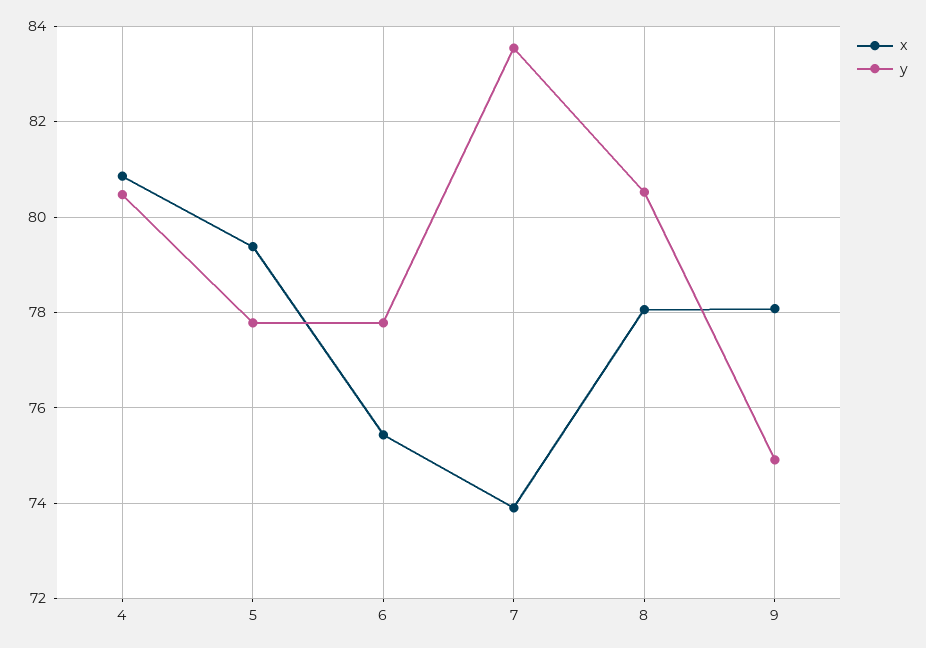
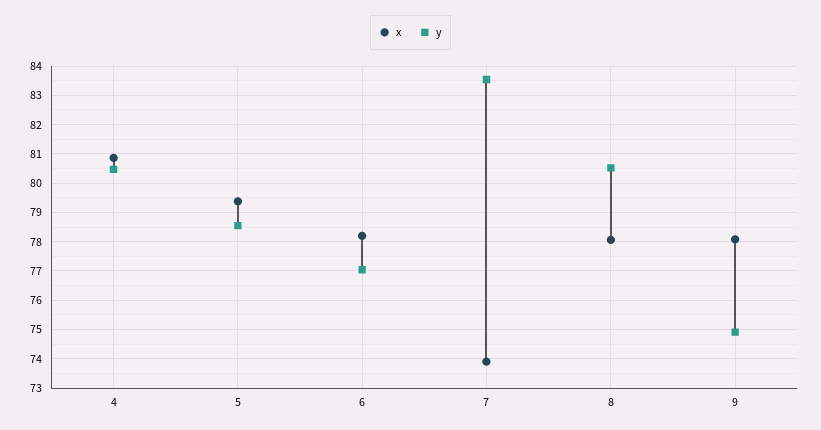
y, 5: 77.8 -> 78.5
x, 6: 75.4 -> 78.25
y, 6: 77.8 -> 77

